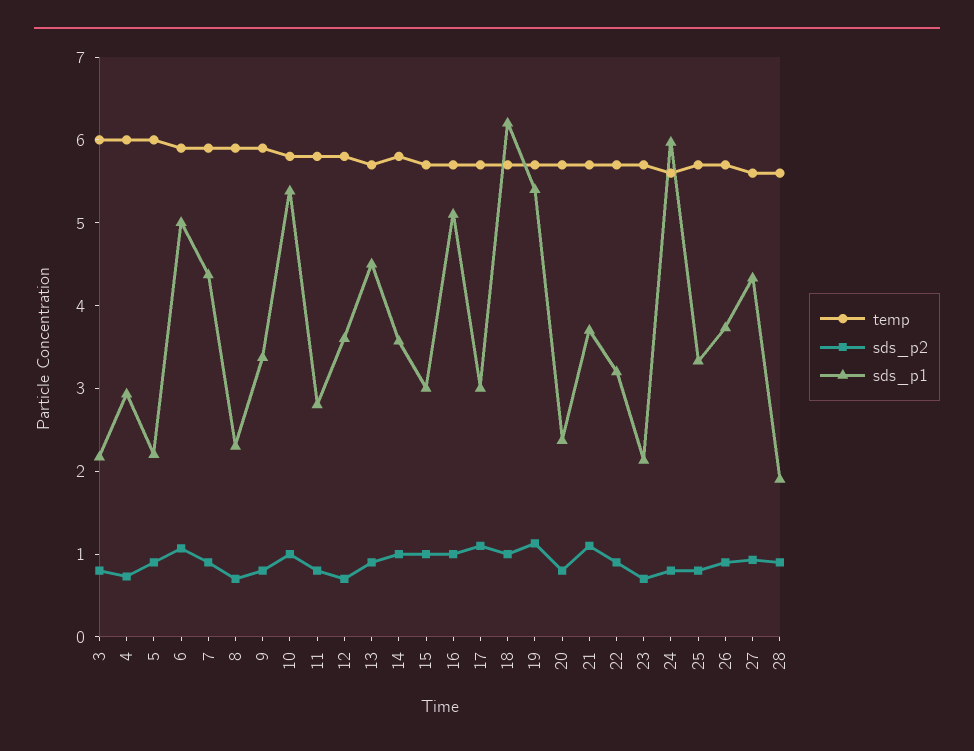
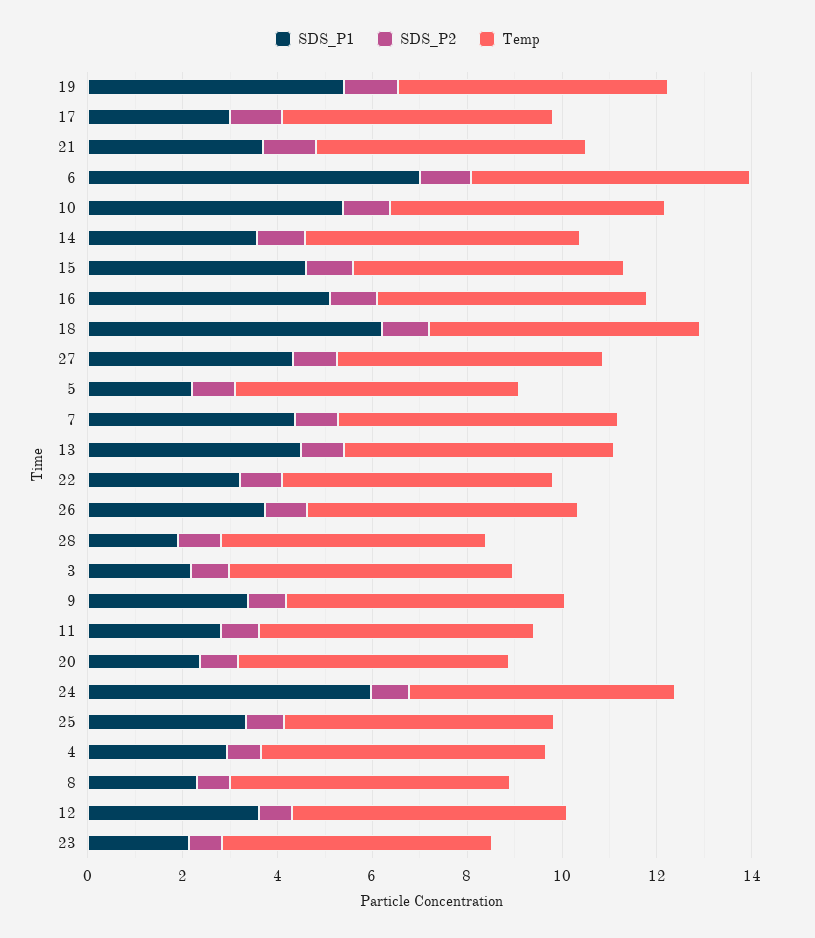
sds_p1, 6: 5 -> 7
sds_p1, 15: 3 -> 4.5

